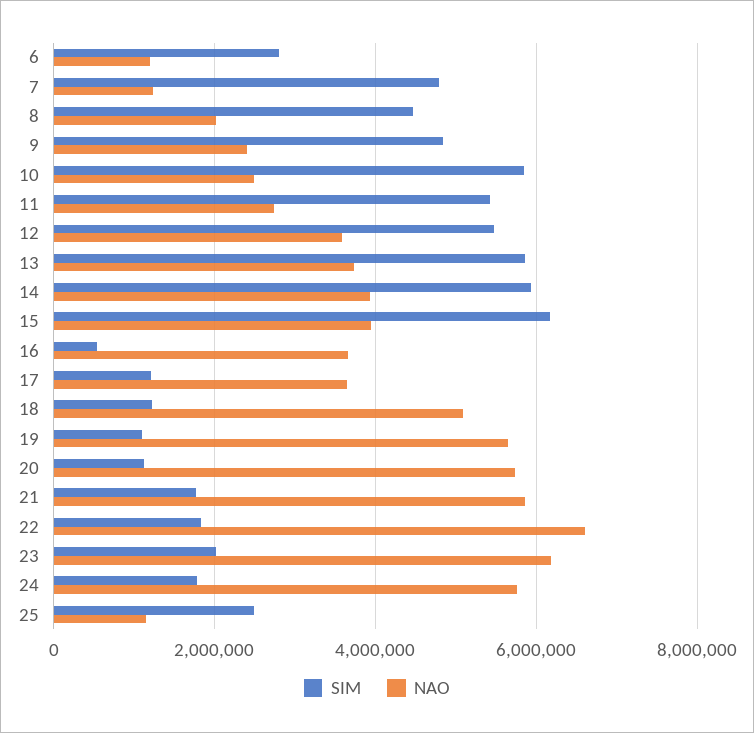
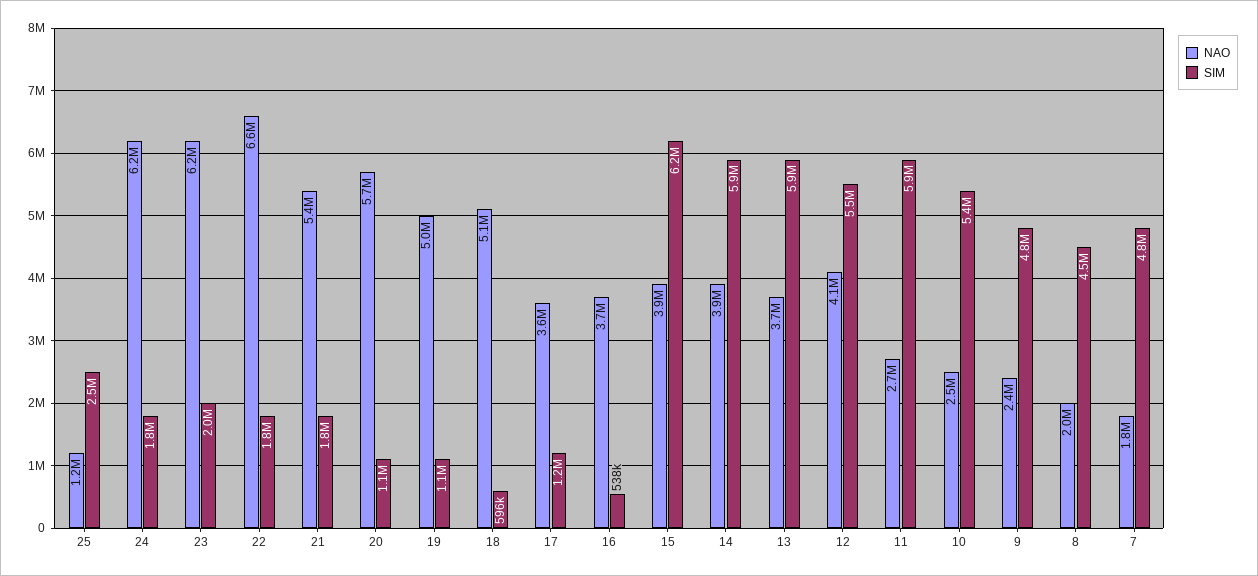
SIM, 6: 2800000 -> none
NAO, 6: 1200000 -> none
NAO, 7: 1200000 -> 1800000
SIM, 10: 5800000 -> 5400000
SIM, 11: 5400000 -> 5900000
NAO, 12: 3600000 -> 4100000
SIM, 18: 1200000 -> 596000
NAO, 19: 5600000 -> 5000000
NAO, 21: 5800000 -> 5400000
NAO, 24: 5800000 -> 6200000

